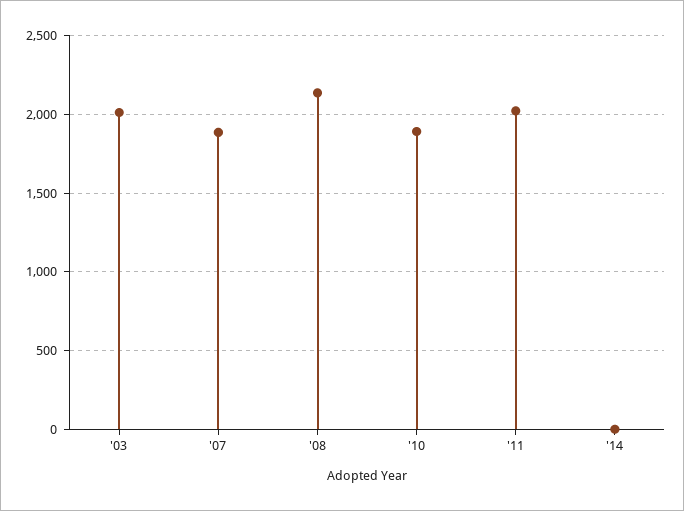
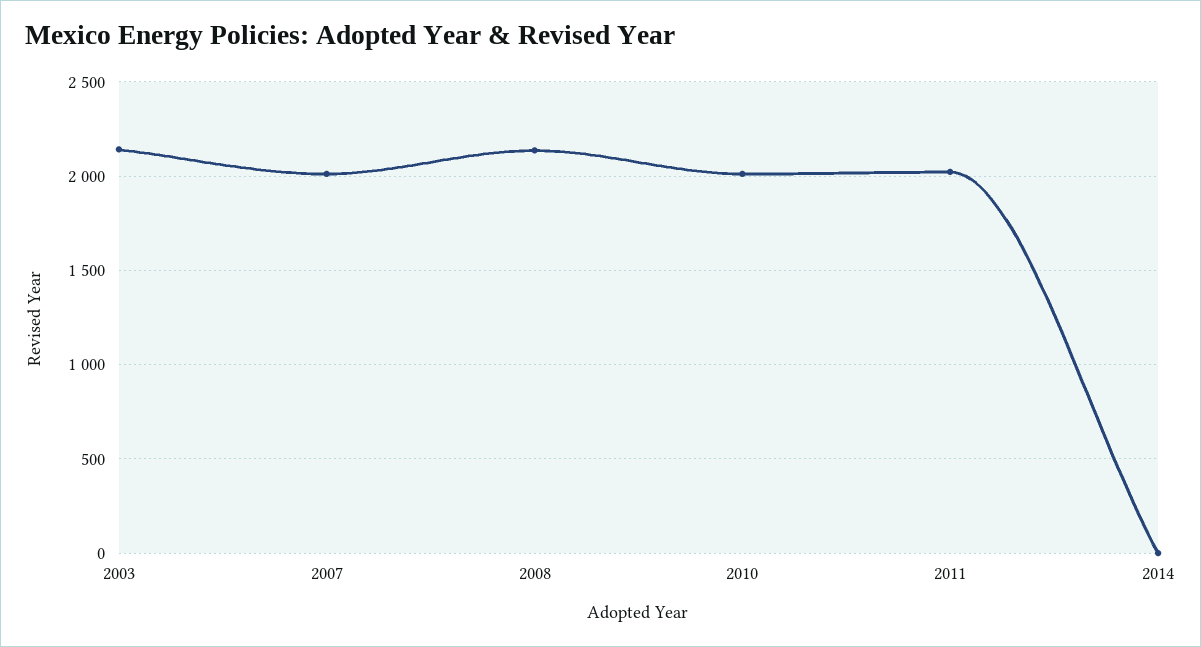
'03: 2000 -> 2150
'07: 1900 -> 2000
'10: 1900 -> 2000

